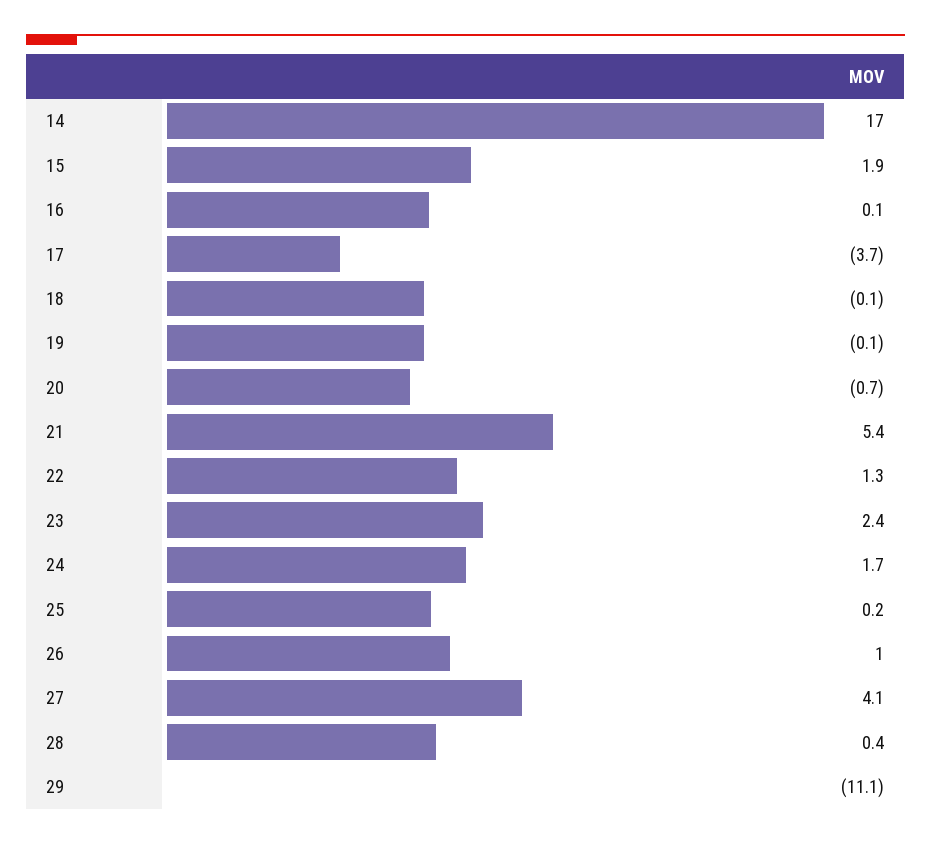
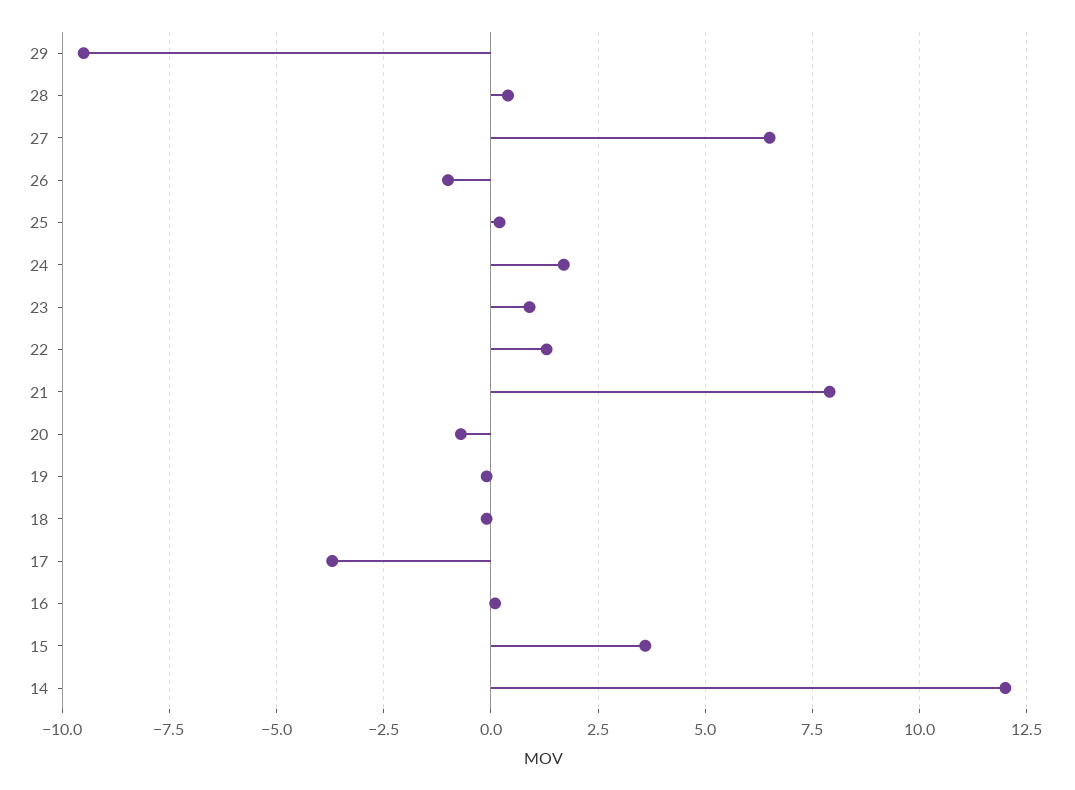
14: 17 -> 12
15: 1.9 -> 3.5
21: 5.4 -> 8
23: 2.4 -> 1
26: 1 -> -1
27: 4.1 -> 6.5
29: -11.1 -> -9.5

